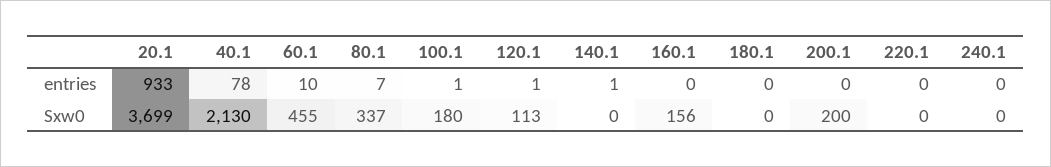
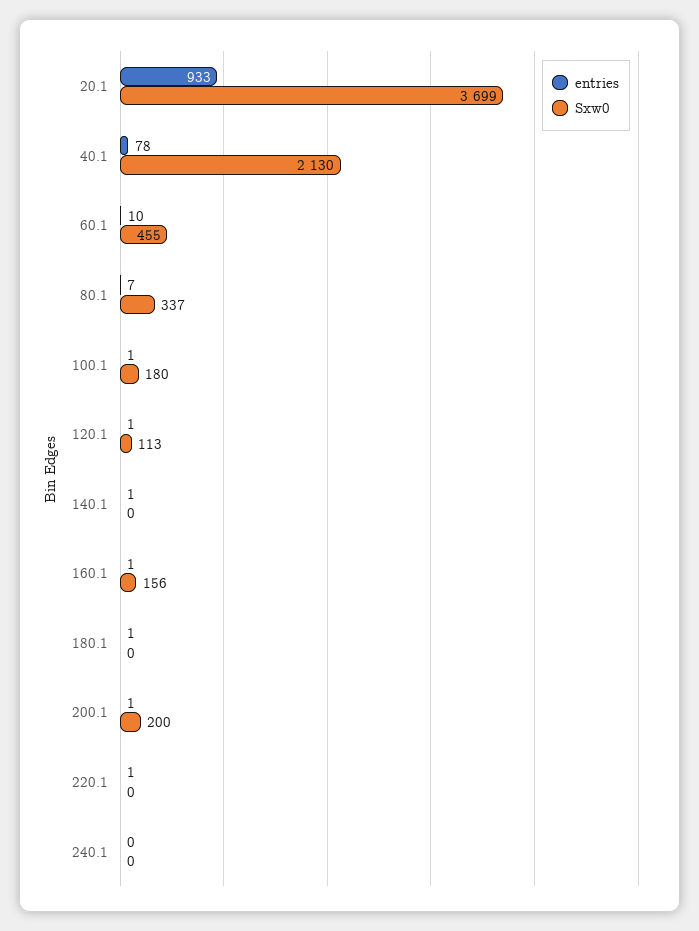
entries, 160.1: 0 -> 1
entries, 180.1: 0 -> 1
entries, 200.1: 0 -> 1
entries, 220.1: 0 -> 1

